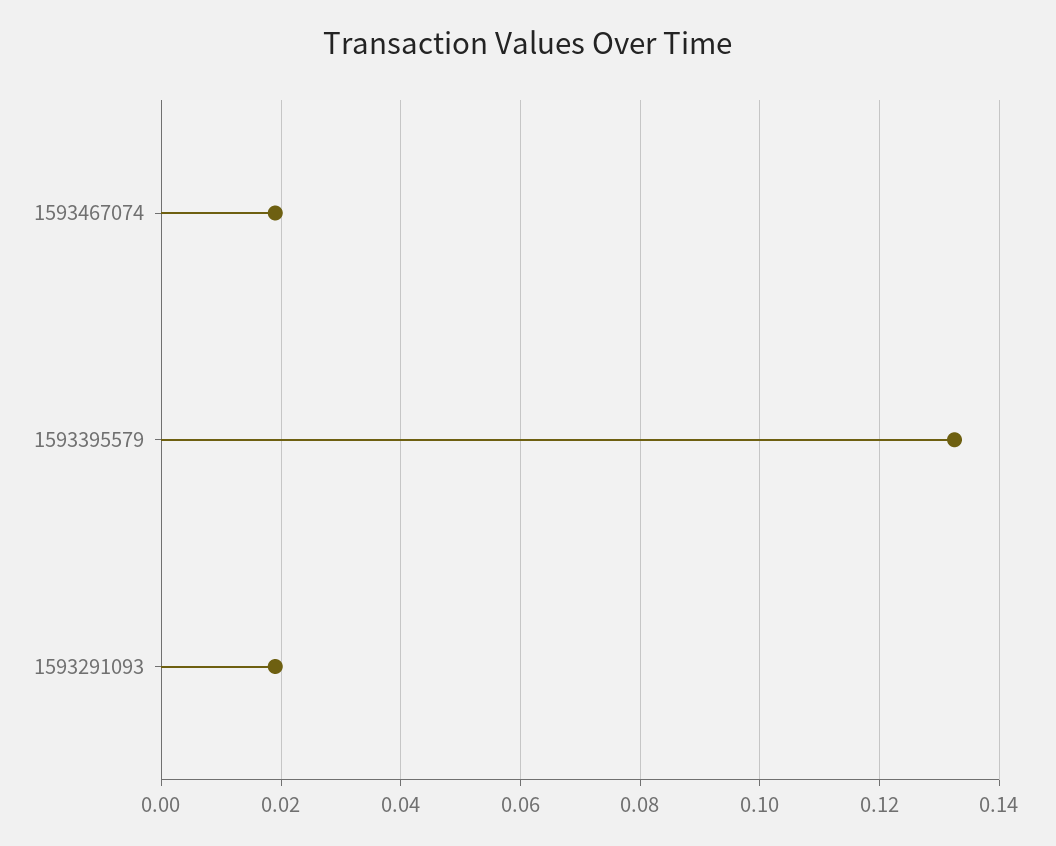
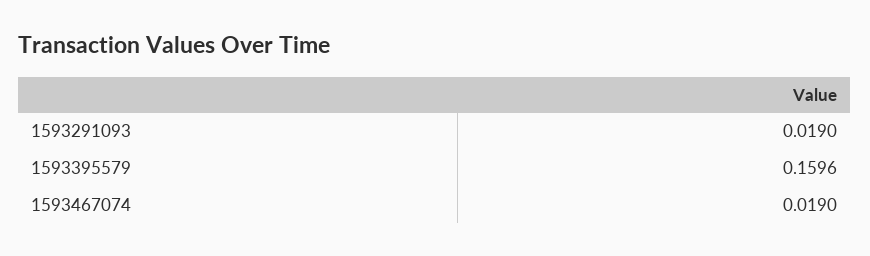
1593395579: 0.132 -> 0.1596

